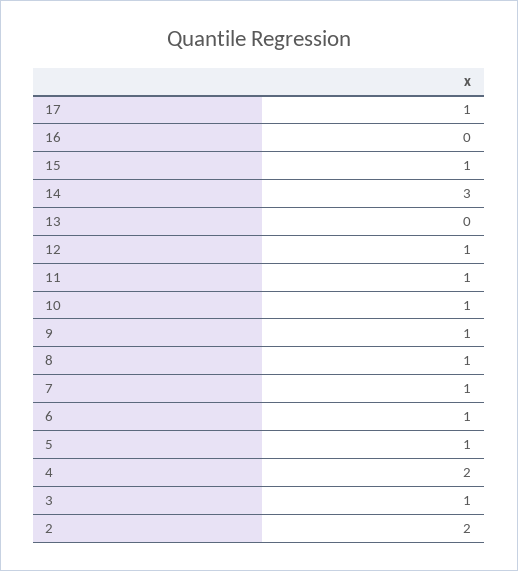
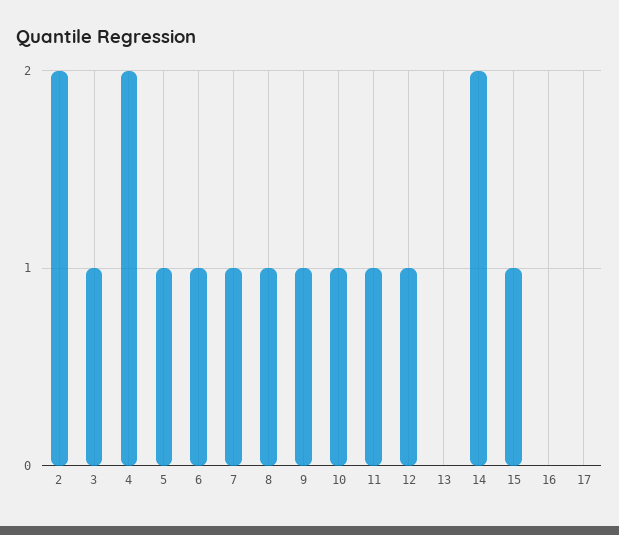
17: 1 -> 0
14: 3 -> 2

